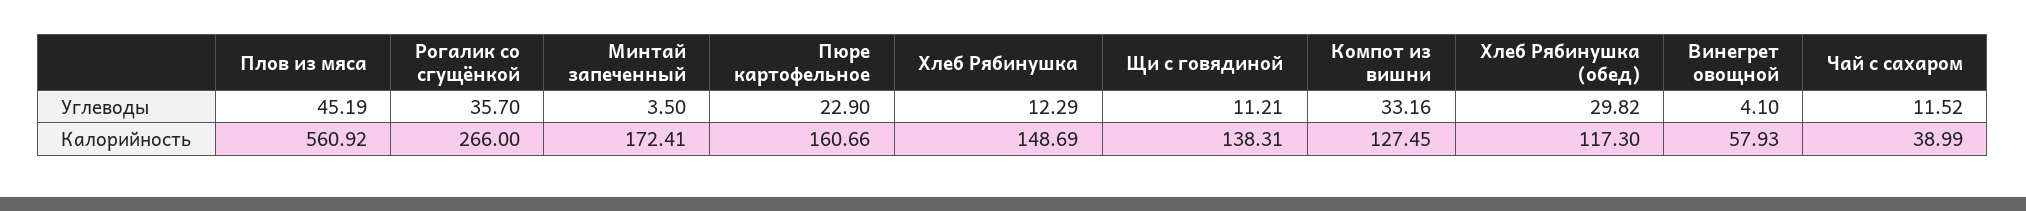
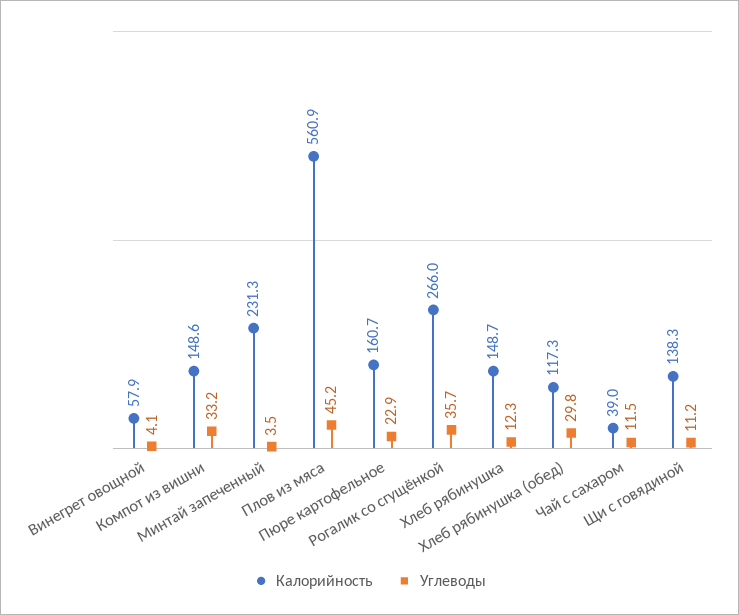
Калорийность, Минтай запеченный: 172.41 -> 231.3
Калорийность, Компот из вишни: 127.45 -> 148.6

